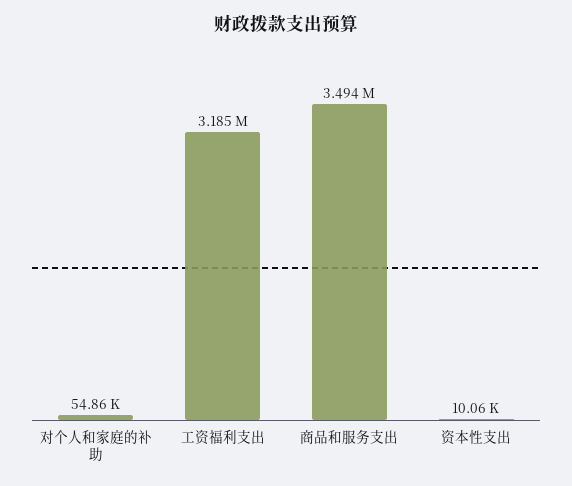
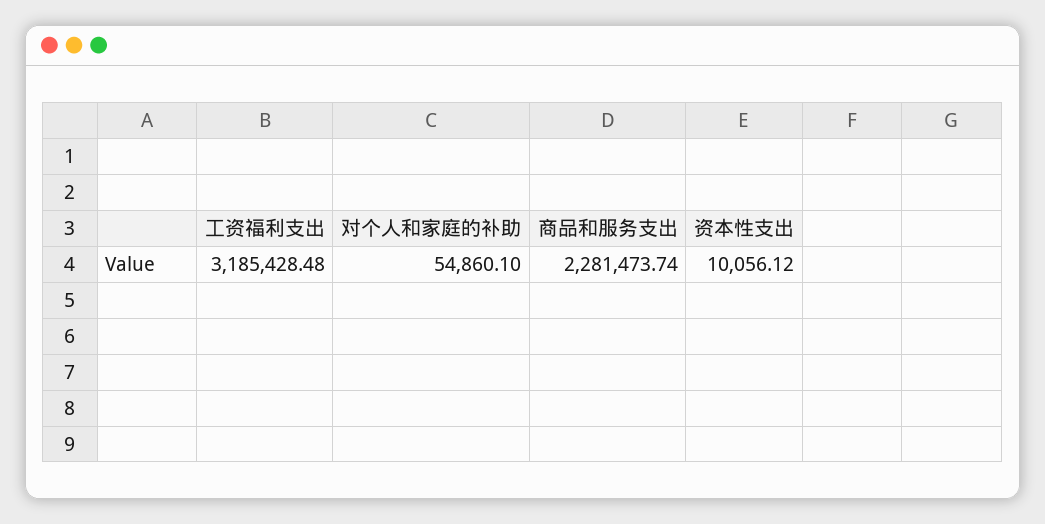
商品和服务支出: 3494000 -> 2281473.74

